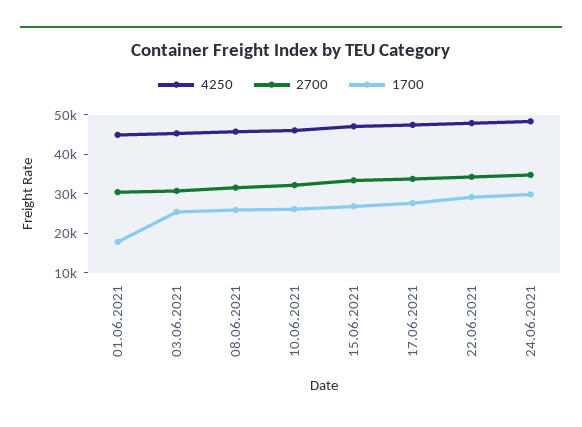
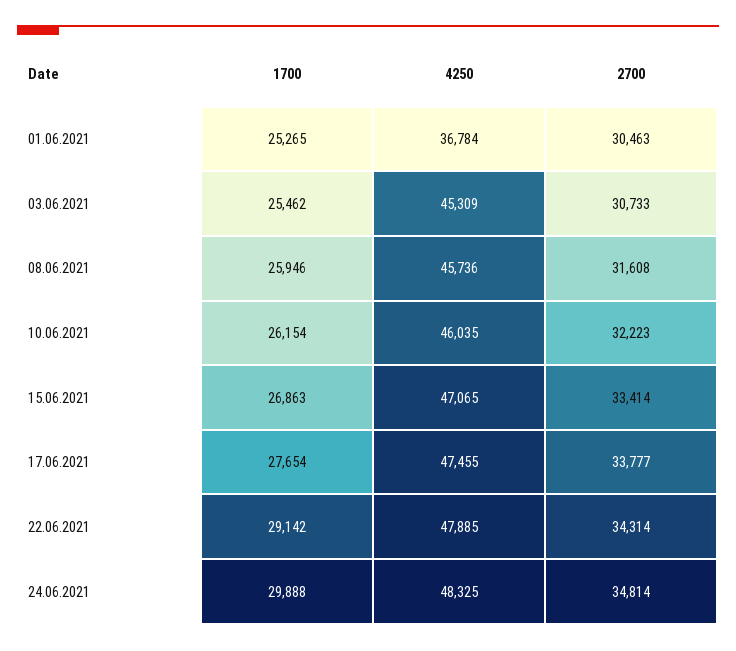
4250, 01.06.2021: 45000 -> 36784
1700, 01.06.2021: 17500 -> 25265

